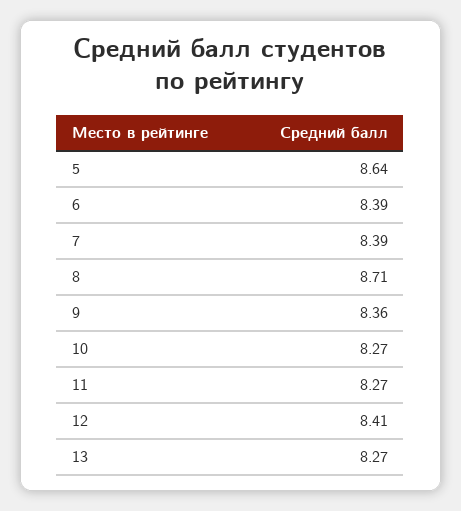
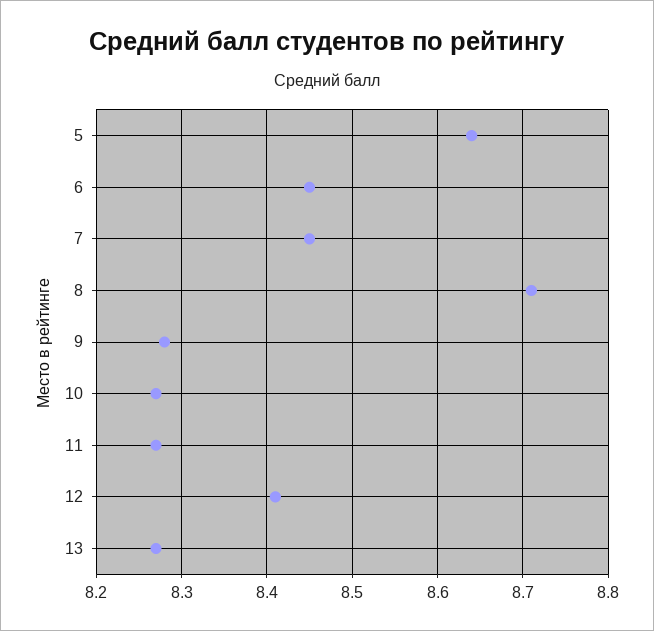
6: 8.39 -> 8.45
7: 8.39 -> 8.45
9: 8.36 -> 8.28

